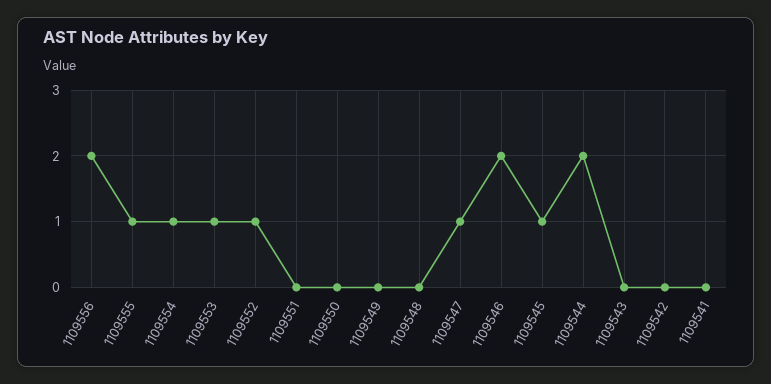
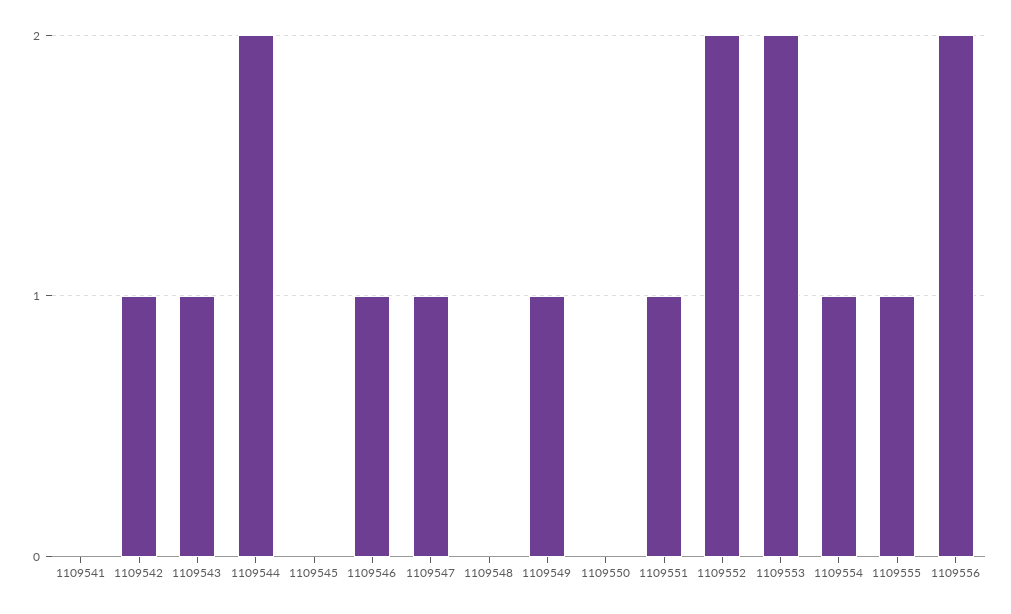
1109553: 1 -> 2
1109552: 1 -> 2
1109551: 0 -> 1
1109549: 0 -> 1
1109546: 2 -> 1
1109545: 1 -> 0
1109543: 0 -> 1
1109542: 0 -> 1

